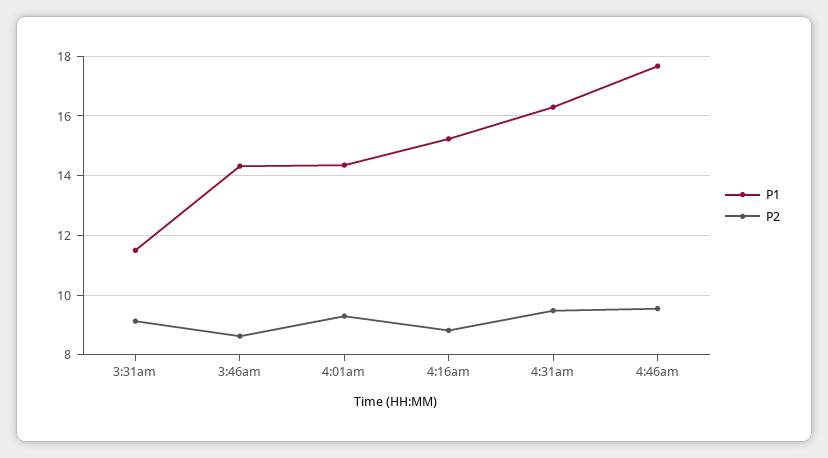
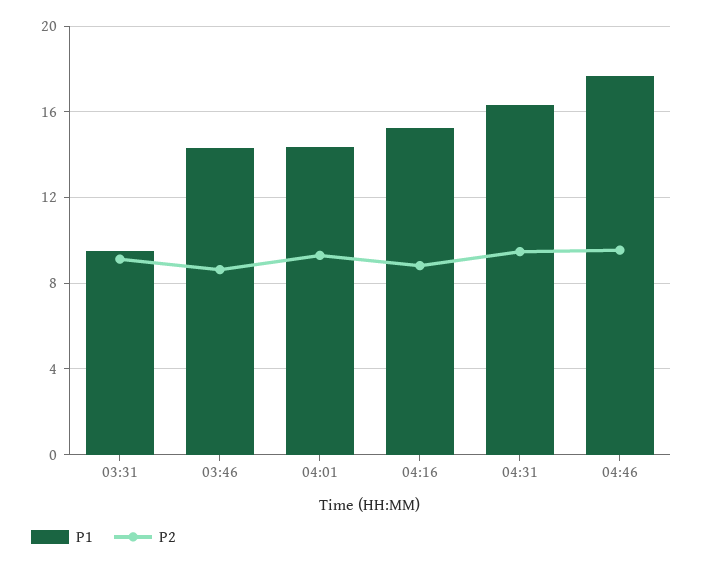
P1, 3:31am: 11.5 -> 9.5

